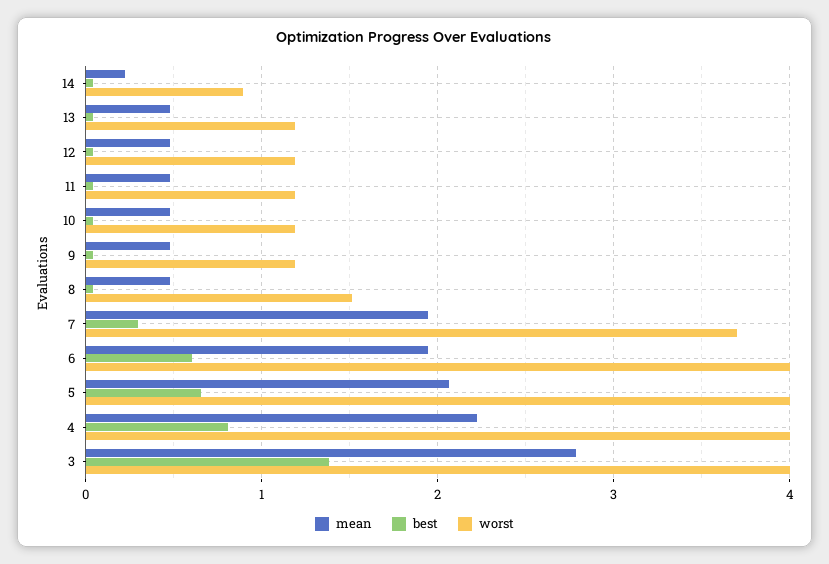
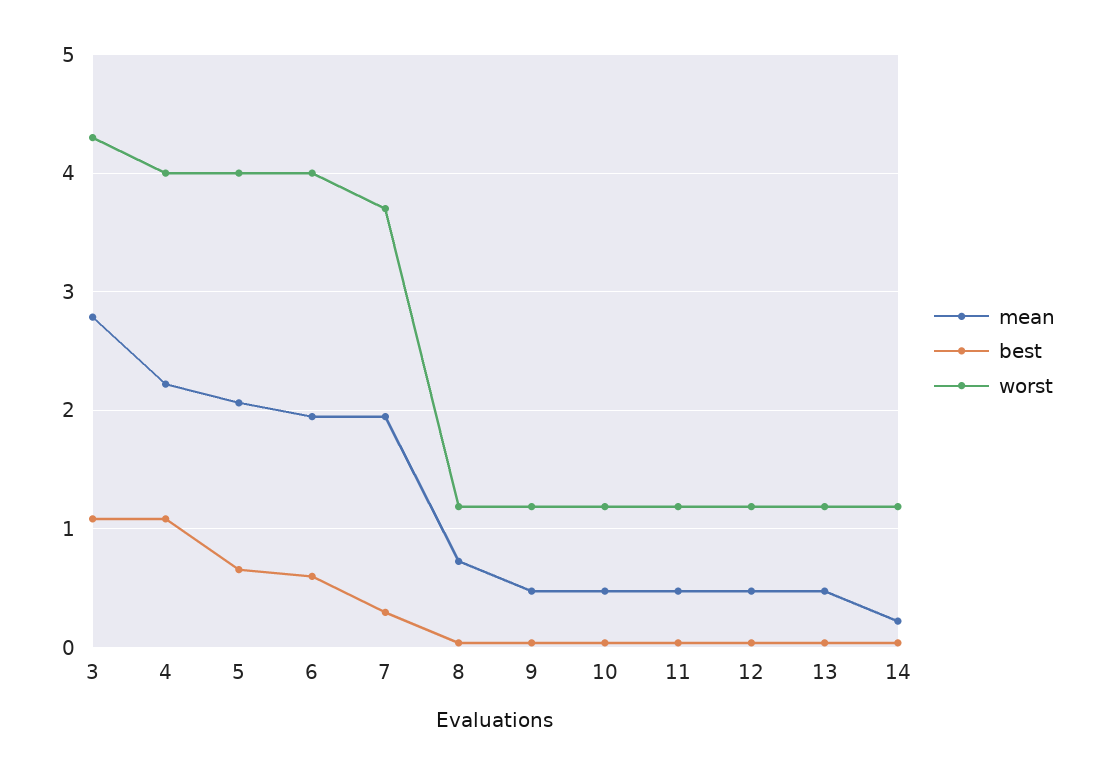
worst, 14: 0.9 -> 1.2
mean, 8: 0.5 -> 0.7
worst, 8: 1.5 -> 1.2
best, 4: 0.8 -> 1.1
best, 3: 1.4 -> 1.1
worst, 3: 4 -> 4.3

